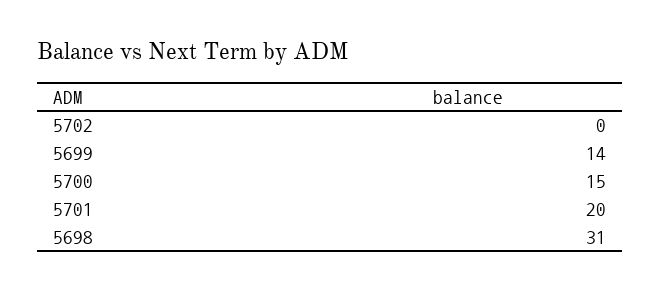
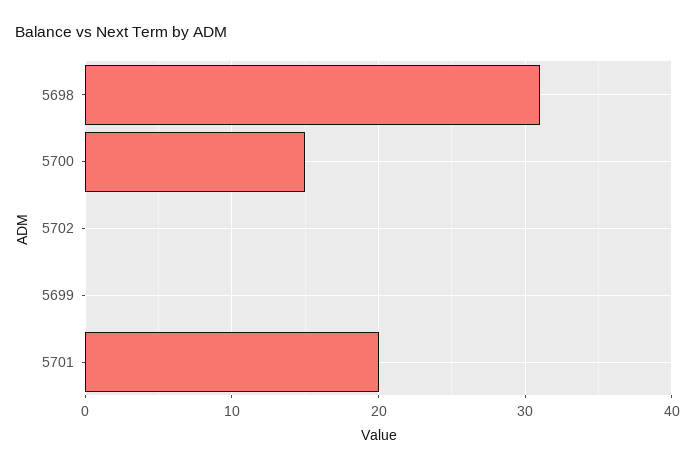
5699: 14 -> 0

